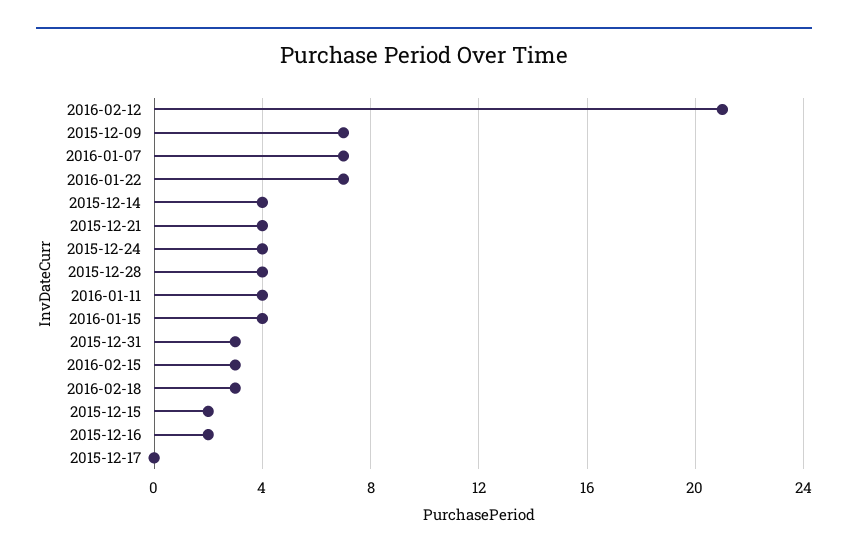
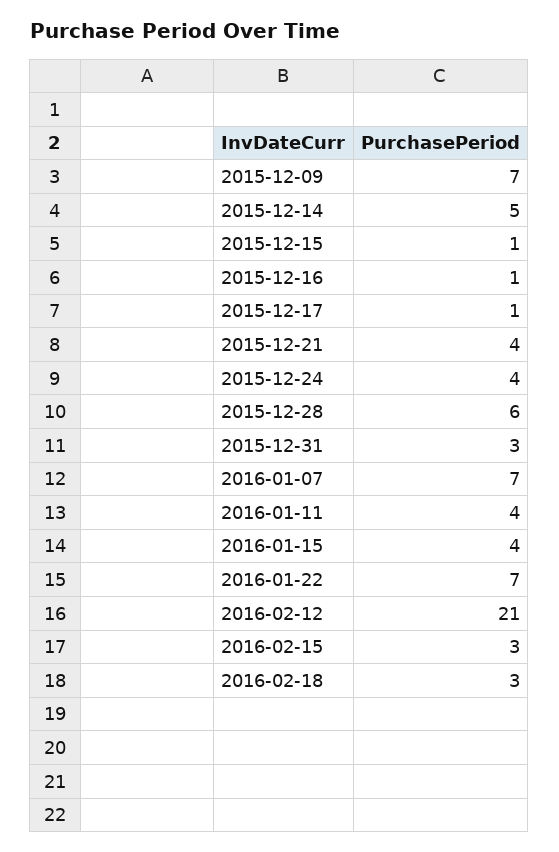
2015-12-14: 4 -> 5
2015-12-28: 4 -> 6
2015-12-15: 2 -> 1
2015-12-16: 2 -> 1
2015-12-17: 0 -> 1

